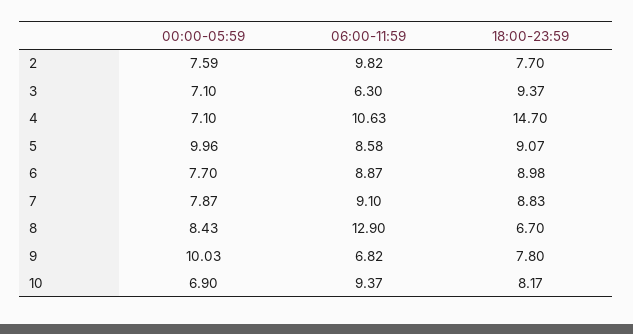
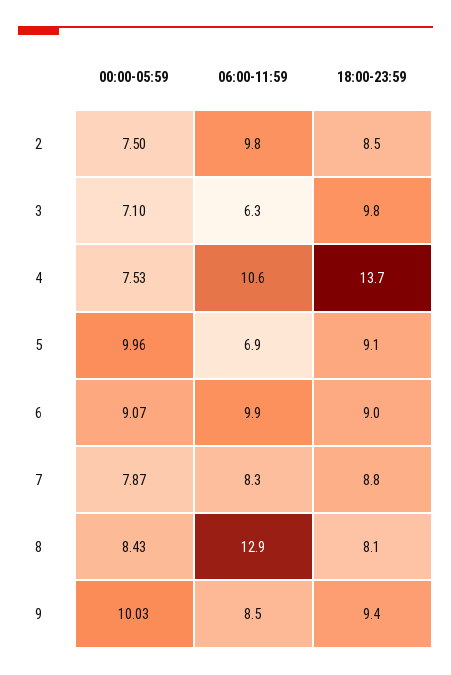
00:00-05:59, 2: 7.59 -> 7.5
18:00-23:59, 2: 7.7 -> 8.5
18:00-23:59, 3: 9.37 -> 9.8
00:00-05:59, 4: 7.1 -> 7.53
18:00-23:59, 4: 14.7 -> 13.7
06:00-11:59, 5: 8.58 -> 6.9
00:00-05:59, 6: 7.7 -> 9.07
06:00-11:59, 6: 8.87 -> 9.9
06:00-11:59, 7: 9.1 -> 8.3
18:00-23:59, 8: 6.7 -> 8.1
06:00-11:59, 9: 6.82 -> 8.5
18:00-23:59, 9: 7.8 -> 9.4
00:00-05:59, 10: 6.9 -> none
06:00-11:59, 10: 9.37 -> none
18:00-23:59, 10: 8.17 -> none

